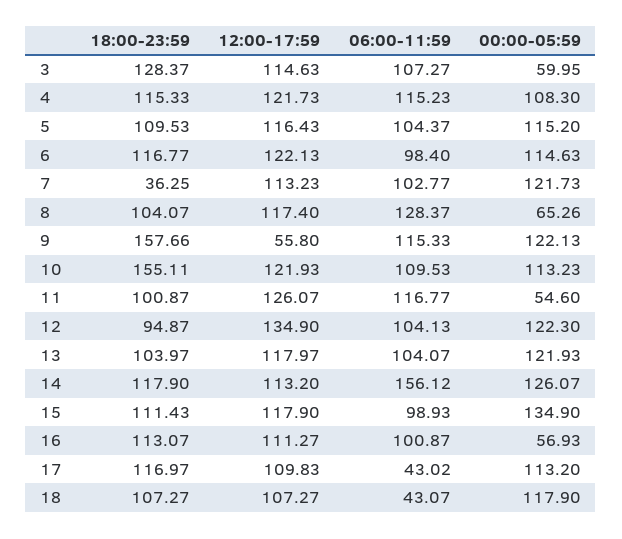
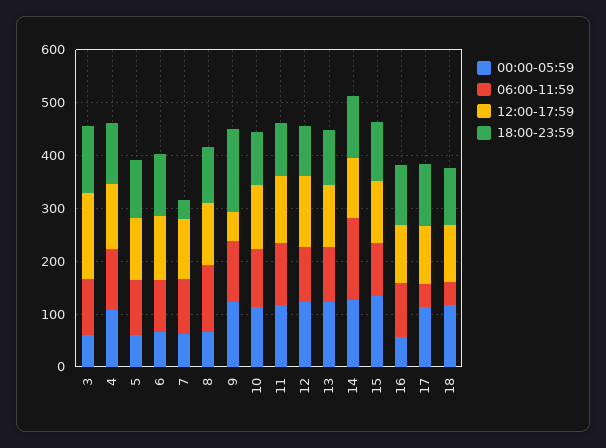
12:00-17:59, 3: 114.63 -> 160
00:00-05:59, 5: 115.2 -> 60
00:00-05:59, 6: 114.63 -> 60
00:00-05:59, 7: 121.73 -> 60
18:00-23:59, 10: 155.11 -> 100
00:00-05:59, 11: 54.6 -> 120

